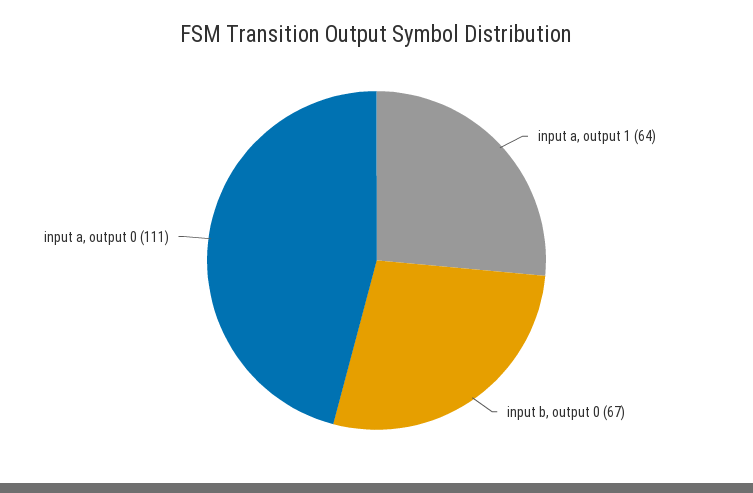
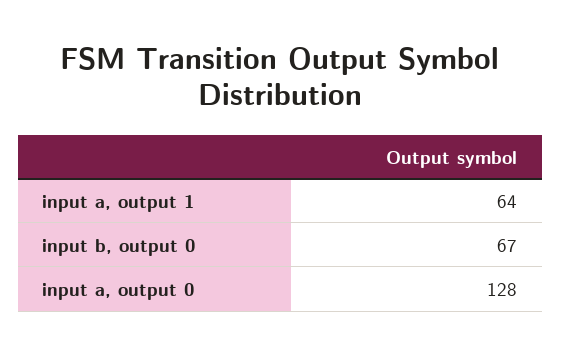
input a, output 0: 111 -> 128

